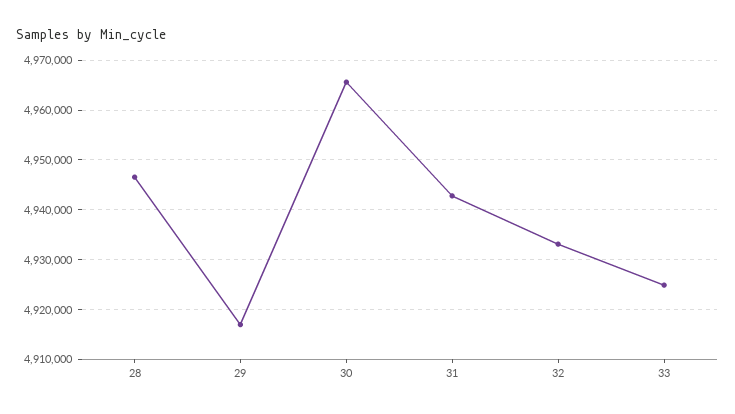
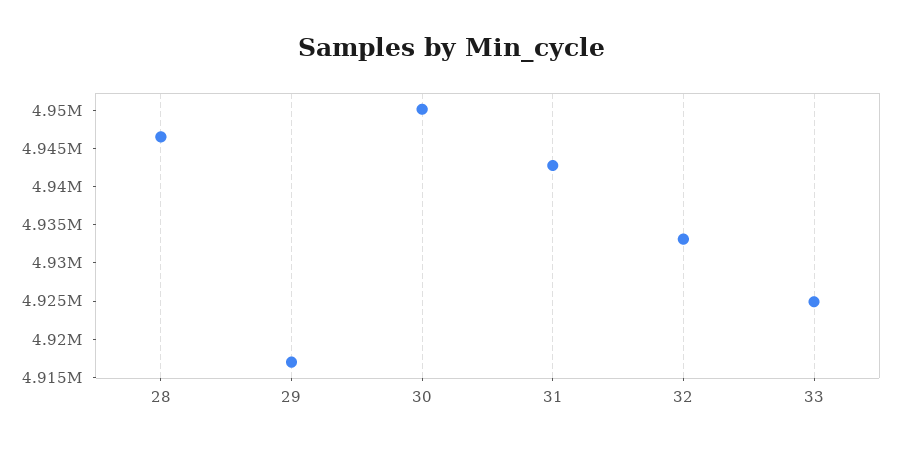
30: 4966000 -> 4950000

